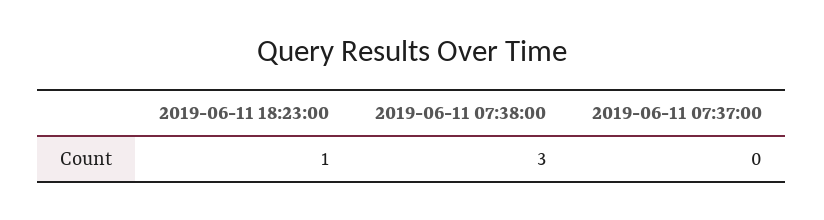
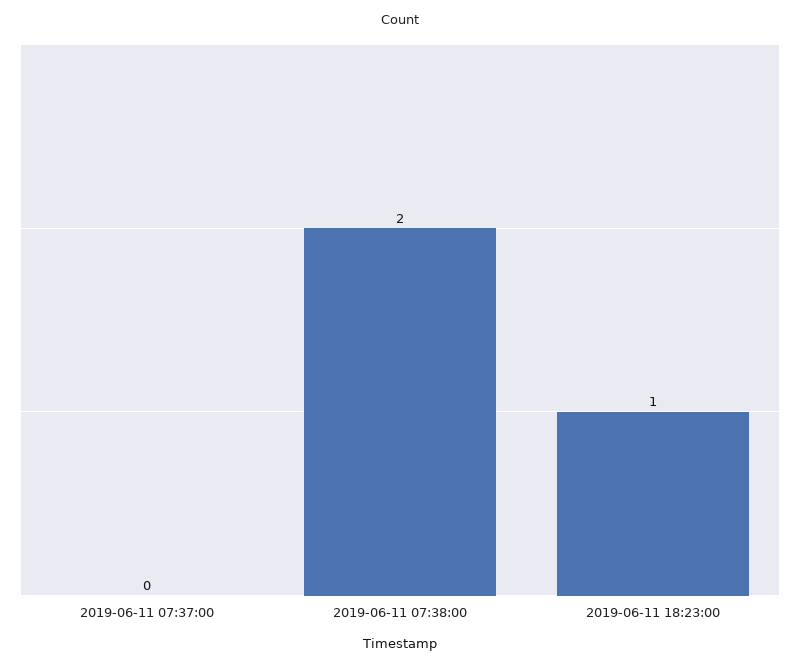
2019-06-11 07:38:00: 3 -> 2

